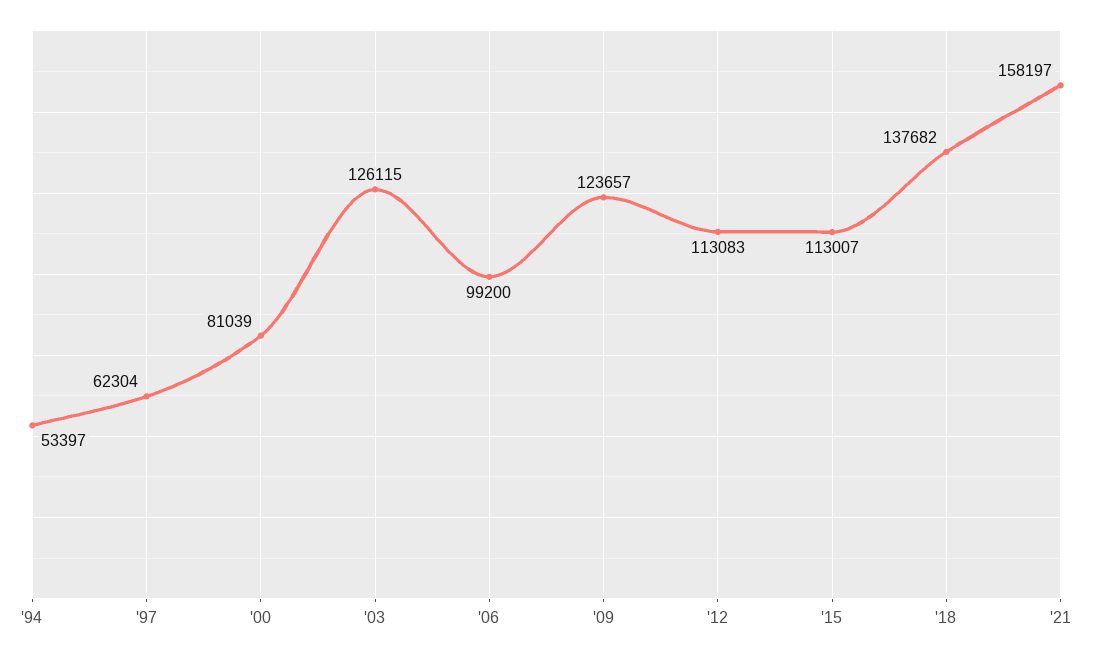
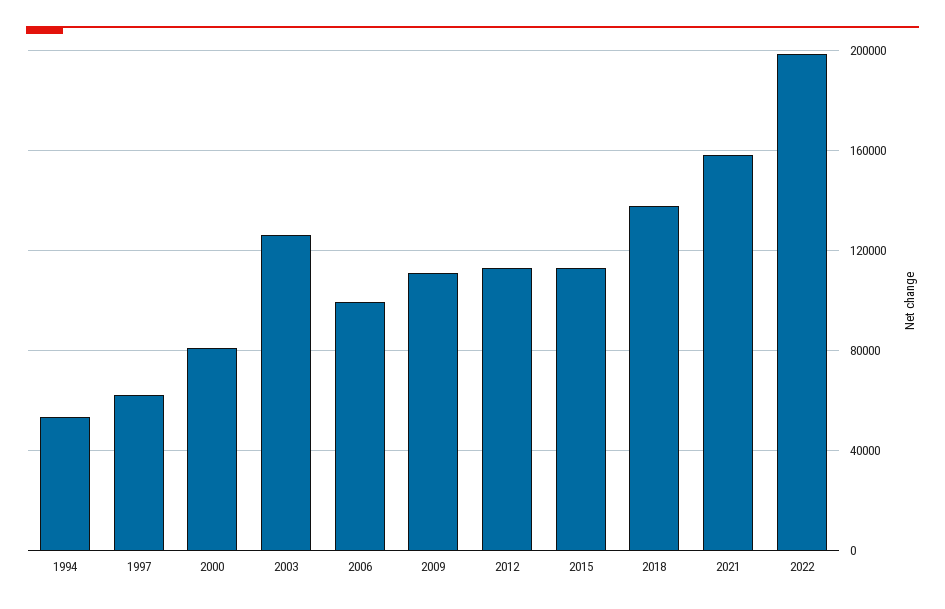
'09: 123657 -> 110000
2022: none -> 200000

